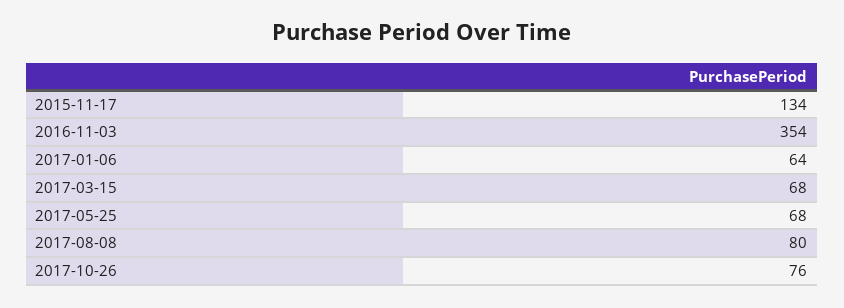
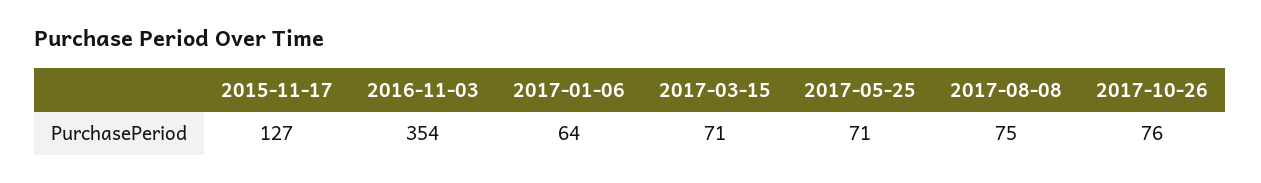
2015-11-17: 134 -> 127
2017-03-15: 68 -> 71
2017-05-25: 68 -> 71
2017-08-08: 80 -> 75

